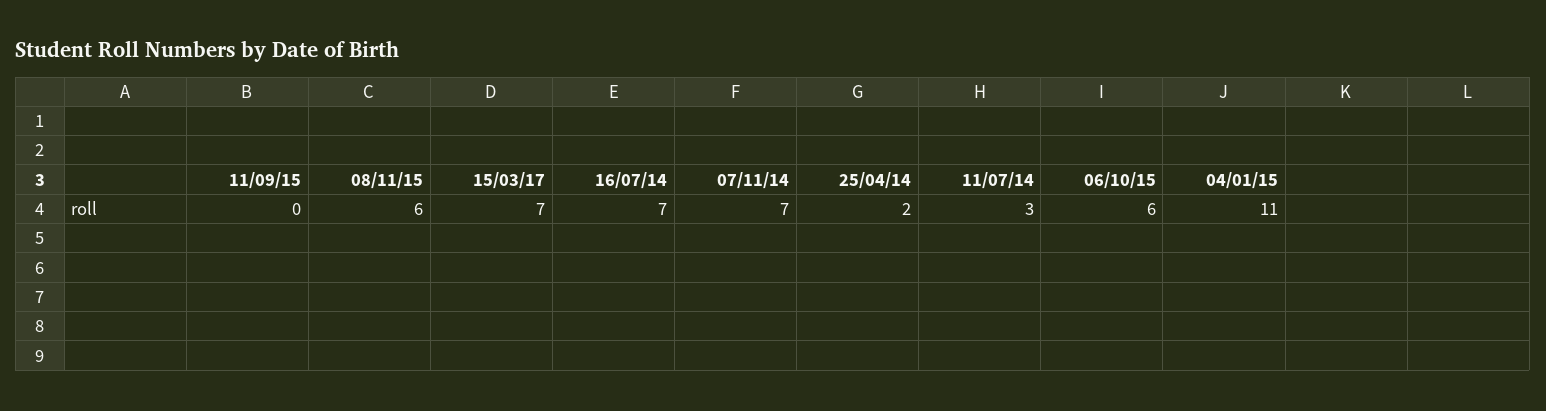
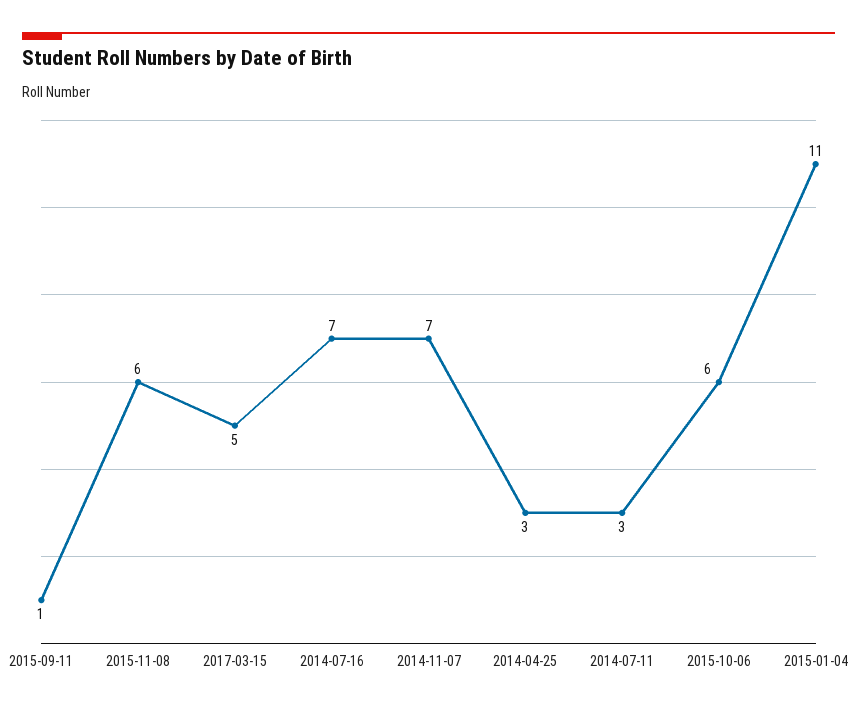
11/09/15: 0 -> 1
15/03/17: 7 -> 5
25/04/14: 2 -> 3

